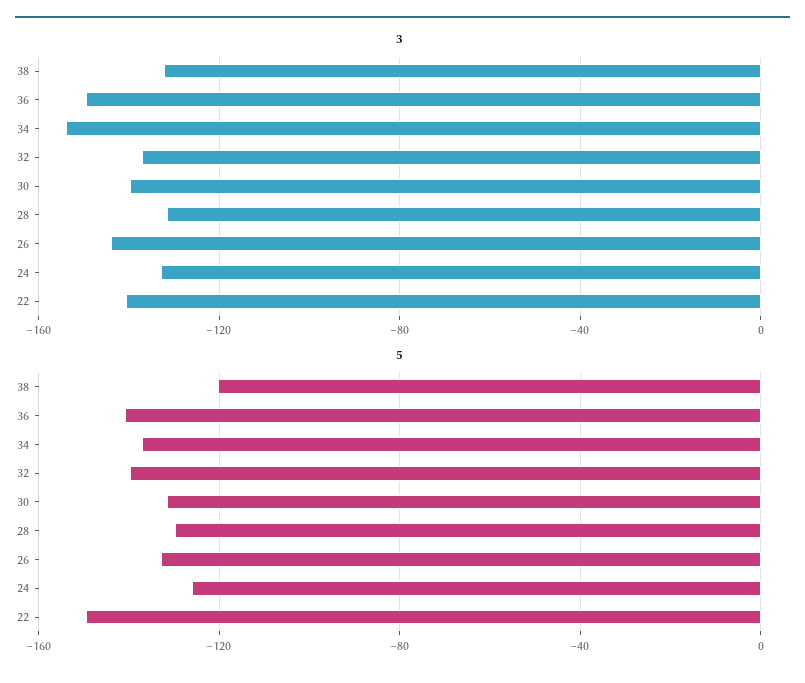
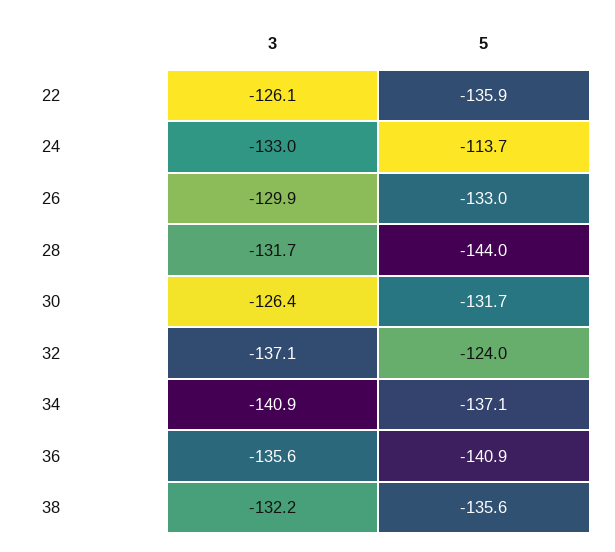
3, 36: -150 -> -135.6
3, 34: -155 -> -140.9
3, 30: -140 -> -126.4
3, 26: -145 -> -129.9
3, 22: -140 -> -126.1
5, 38: -120 -> -135.6
5, 32: -140 -> -124
5, 28: -130 -> -144
5, 24: -125 -> -113.7
5, 22: -150 -> -135.9

